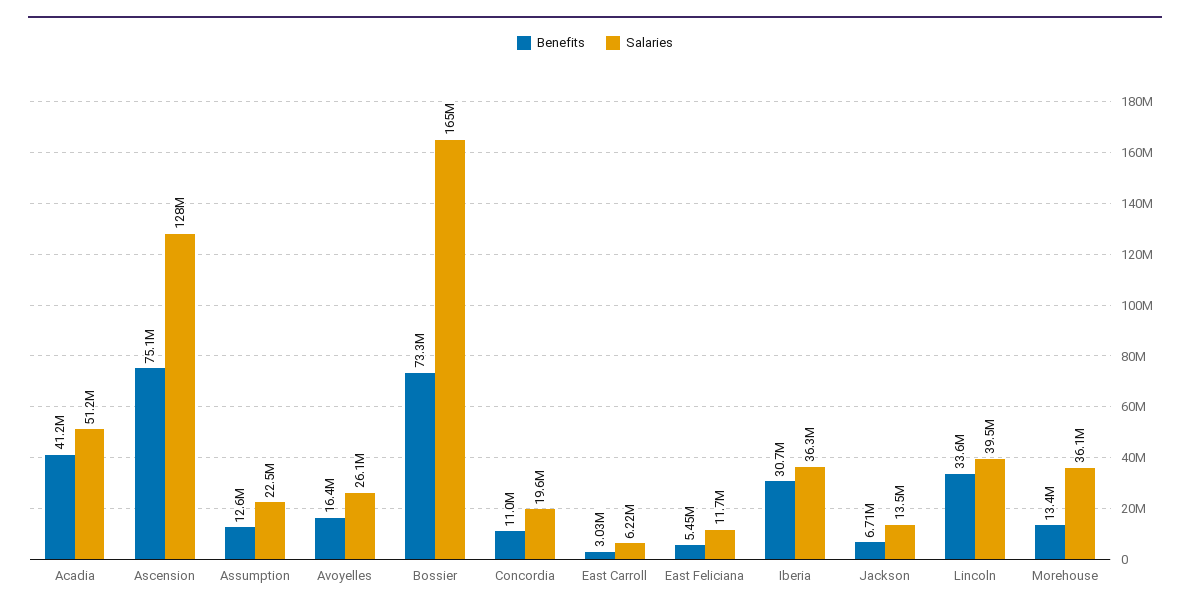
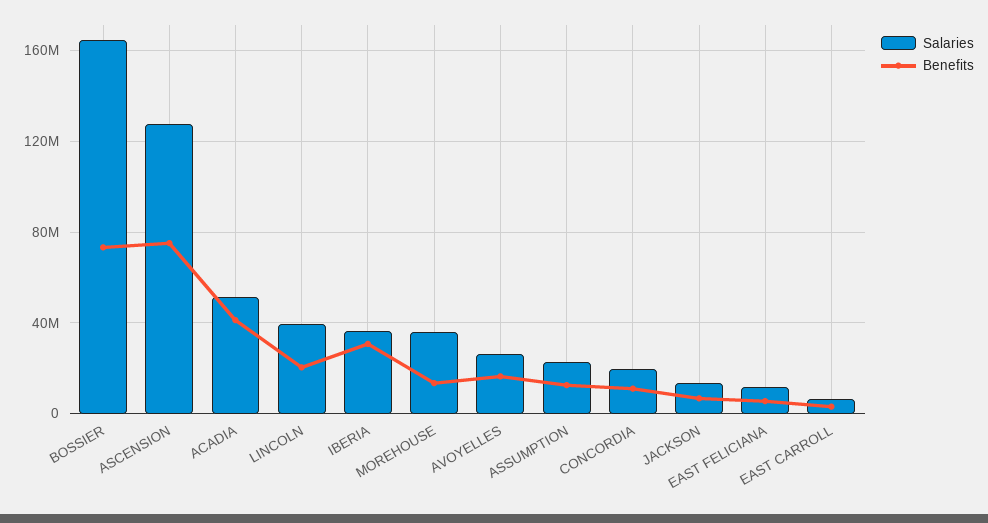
Benefits, Lincoln: 33600000 -> 20000000

